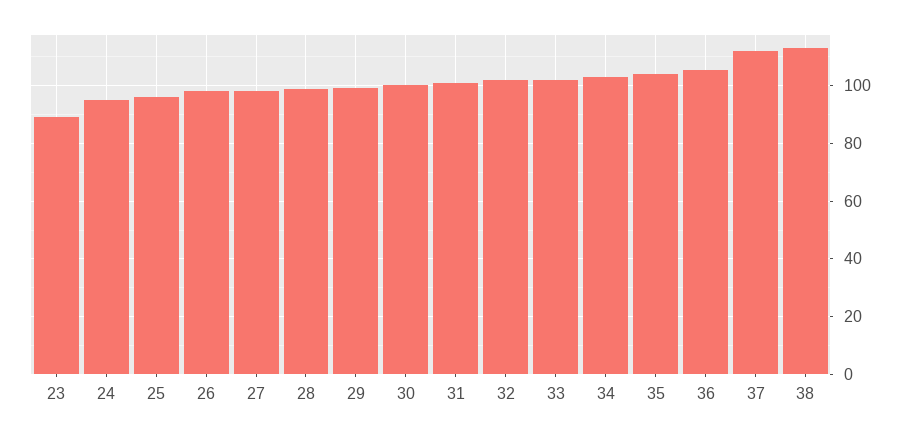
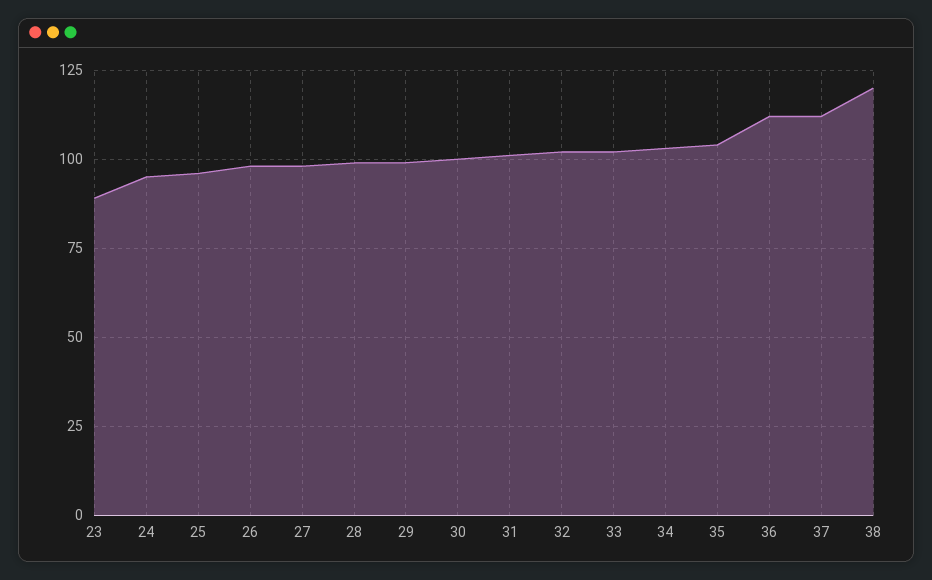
36: 105 -> 112.5
38: 112.5 -> 120

